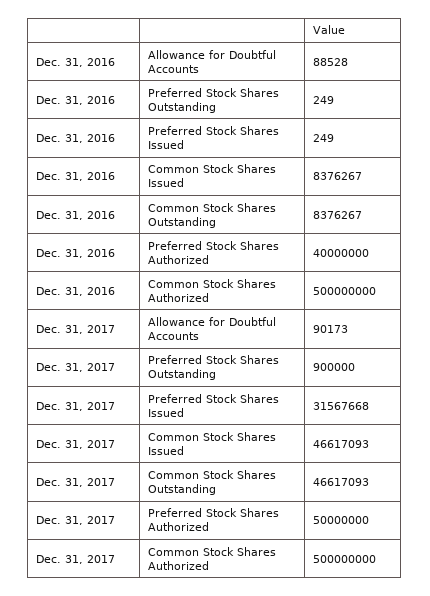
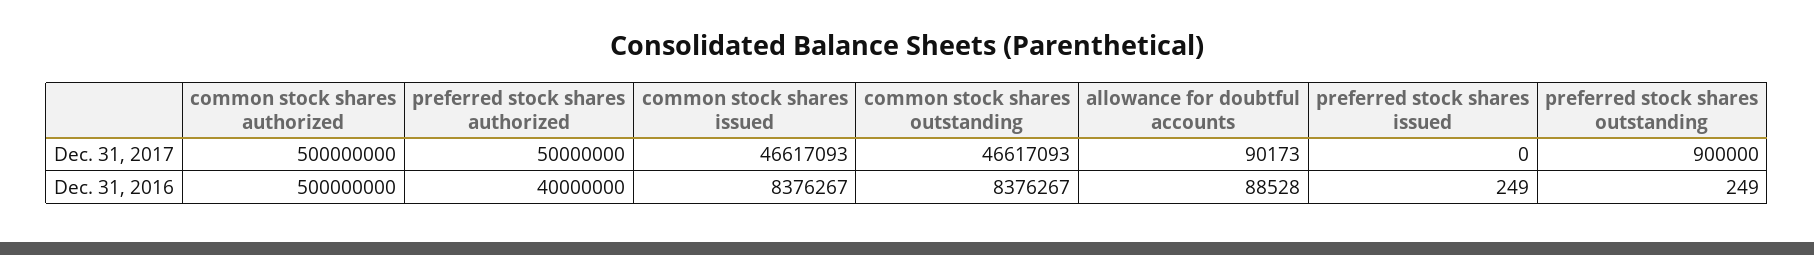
Dec. 31, 2017, Preferred Stock Shares Issued: 31567668 -> 0

